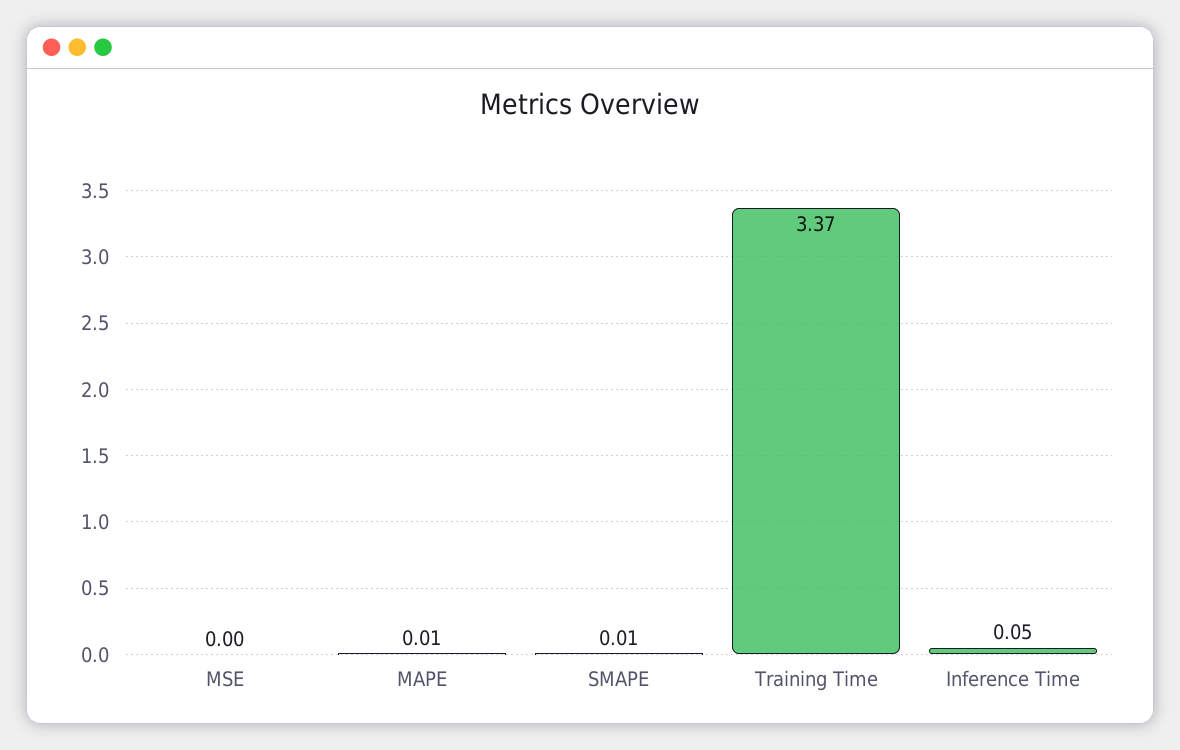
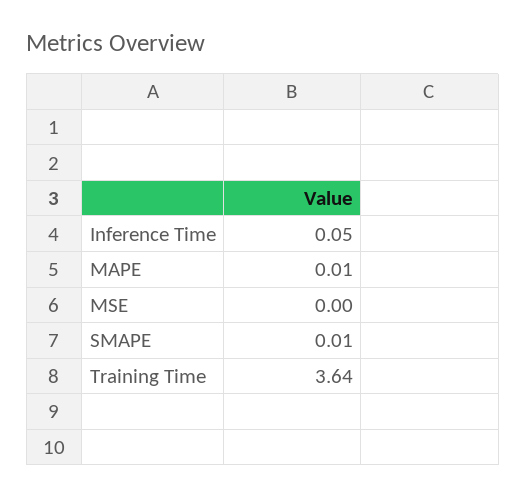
Training Time: 3.37 -> 3.64

